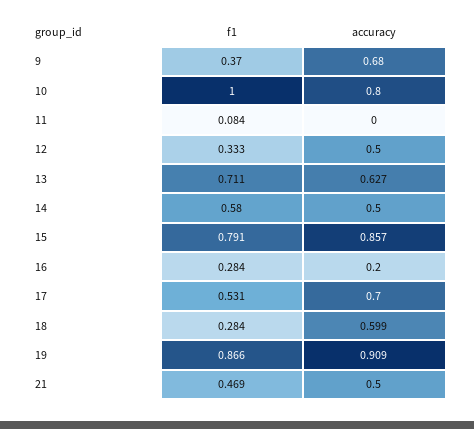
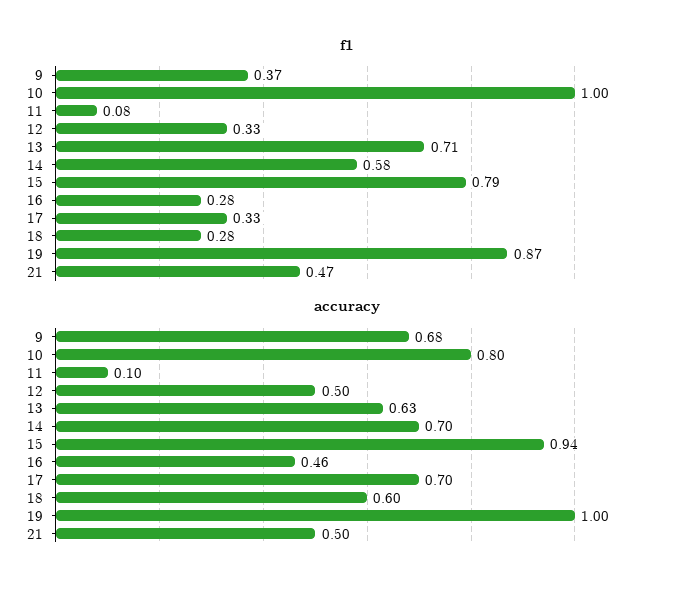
accuracy, 11: 0 -> 0.1
accuracy, 14: 0.5 -> 0.7
accuracy, 15: 0.857 -> 0.94
accuracy, 16: 0.2 -> 0.46
f1, 17: 0.531 -> 0.33
accuracy, 19: 0.909 -> 1

